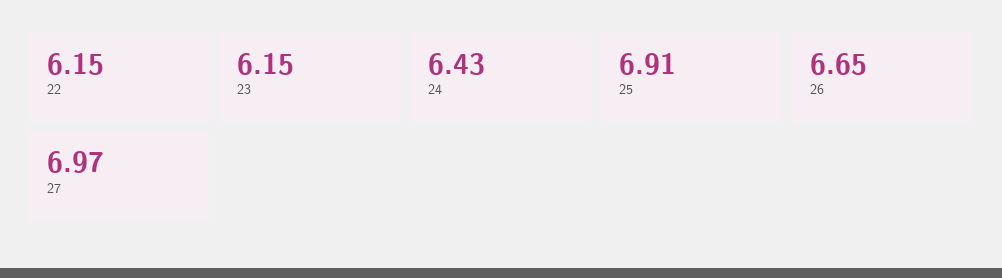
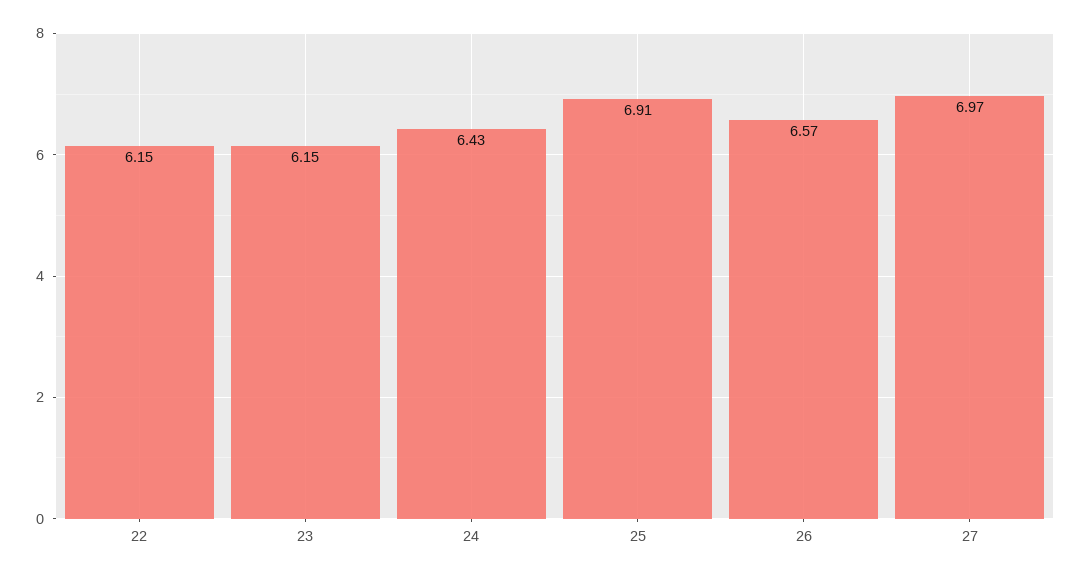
26: 6.65 -> 6.57

